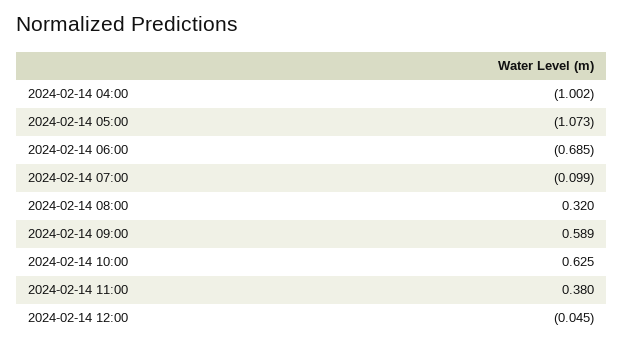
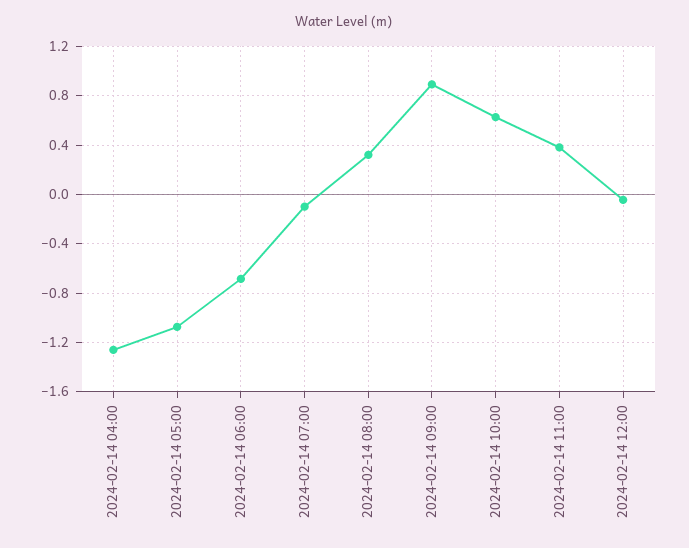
2024-02-14 04:00: -1.002 -> -1.25
2024-02-14 09:00: 0.589 -> 0.9

